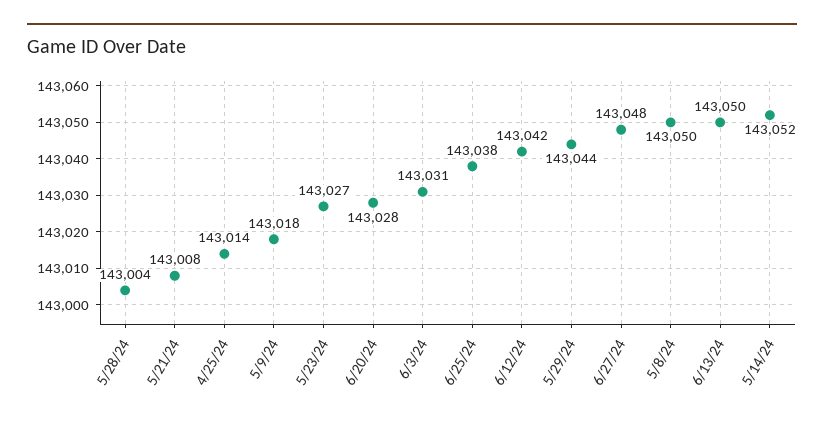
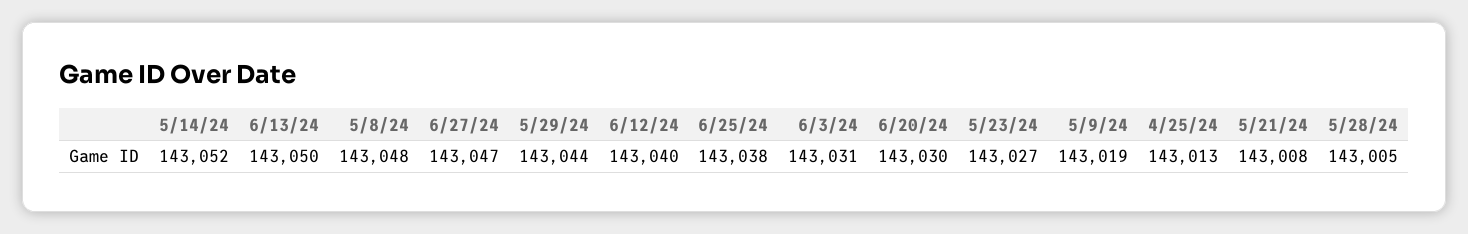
5/28/24: 143004 -> 143005
4/25/24: 143014 -> 143013
5/9/24: 143018 -> 143019
6/20/24: 143028 -> 143030
6/12/24: 143042 -> 143040
6/27/24: 143048 -> 143047
5/8/24: 143050 -> 143048

